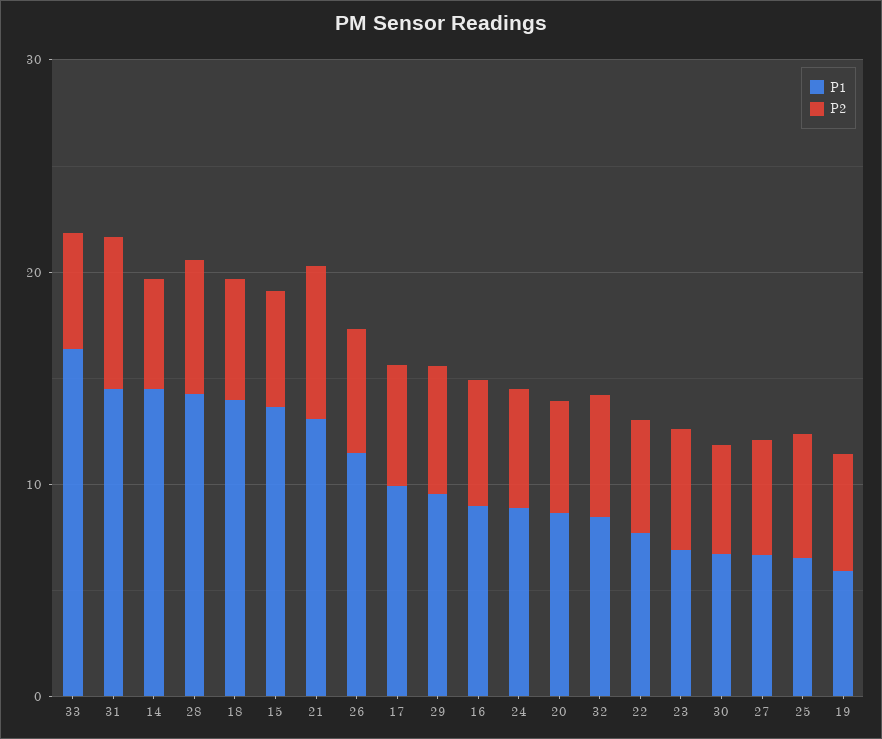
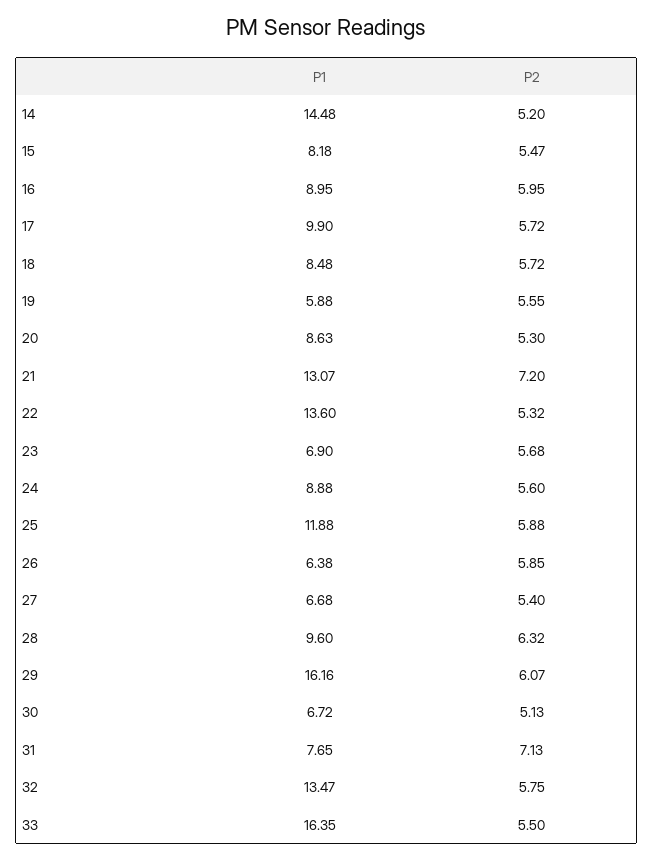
P1, 31: 14 -> 7.65
P1, 28: 14 -> 9.6
P1, 18: 14 -> 8.48
P1, 15: 14 -> 8.18
P1, 26: 12 -> 6.38
P1, 29: 10 -> 16.16
P1, 32: 8 -> 13.47
P1, 22: 8 -> 13.6
P1, 25: 6 -> 11.88

